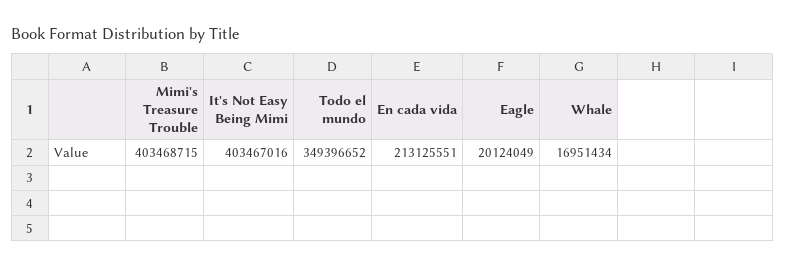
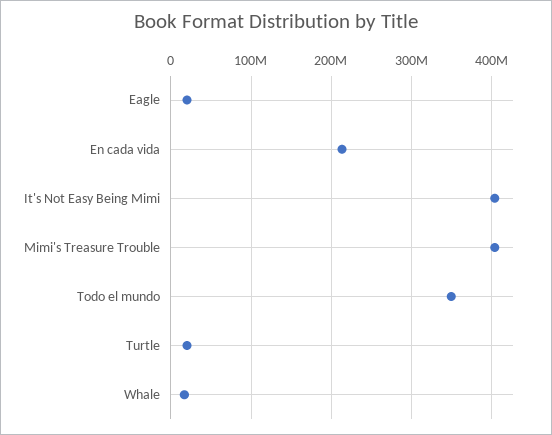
Turtle: none -> 20000000

